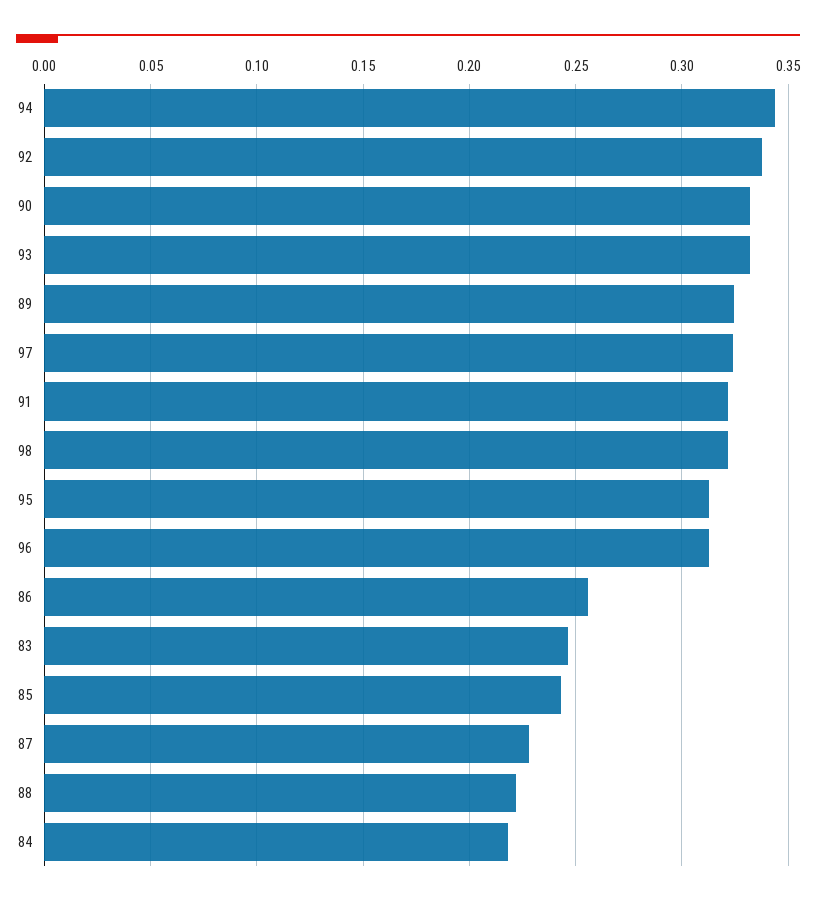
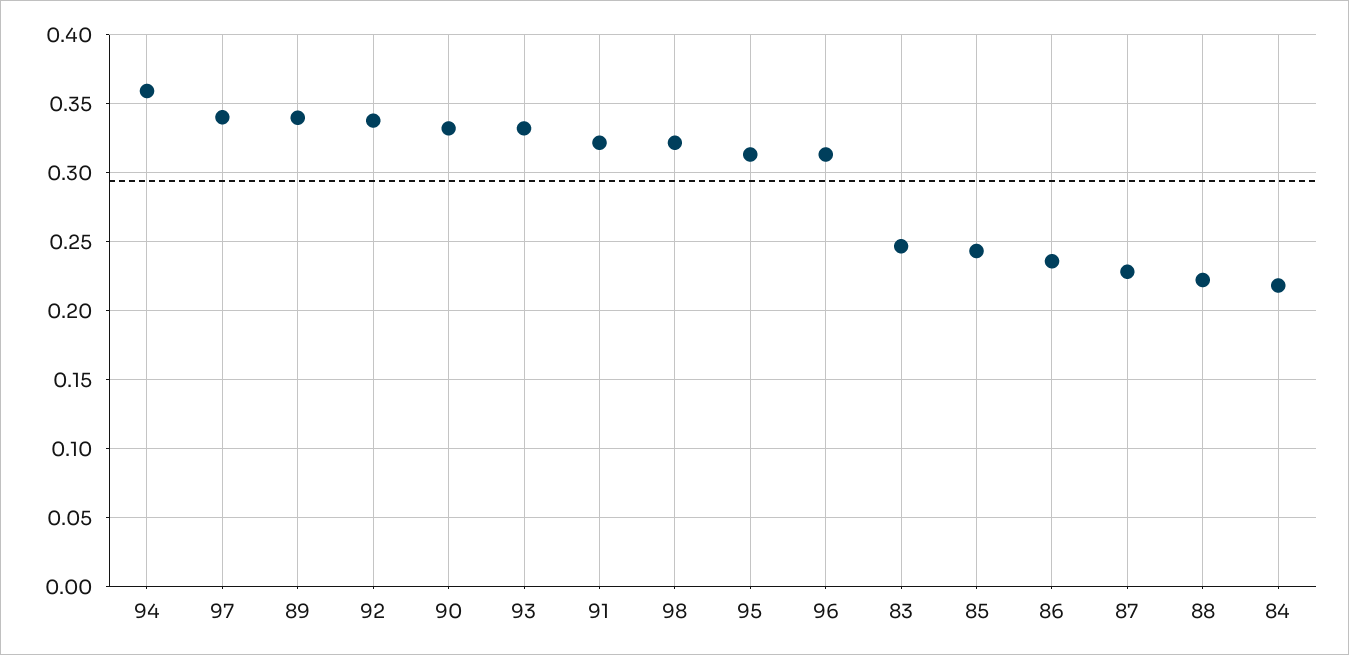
94: 0.345 -> 0.36
89: 0.325 -> 0.34
97: 0.325 -> 0.34
86: 0.255 -> 0.235

